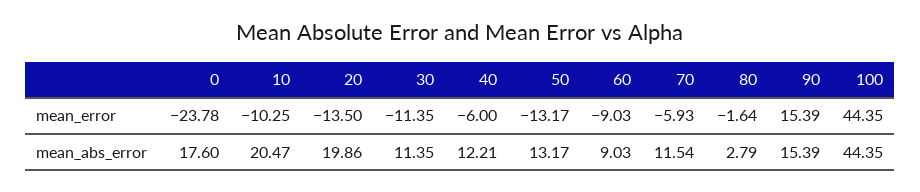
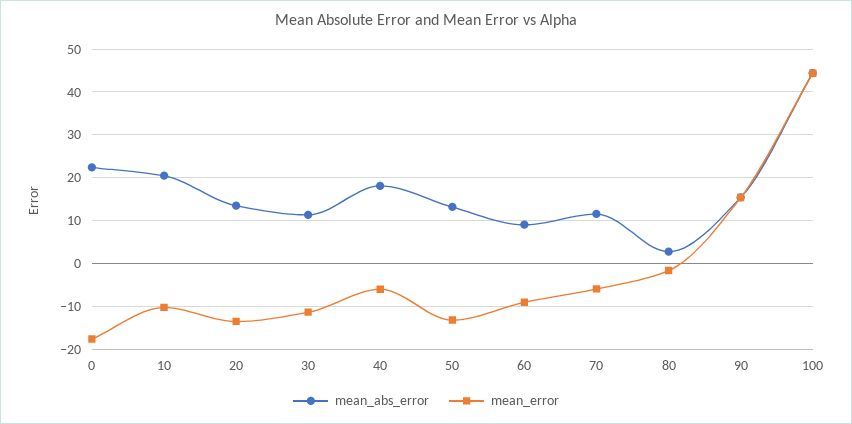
mean_error, 0: -23.78 -> -18
mean_abs_error, 0: 17.6 -> 22
mean_abs_error, 20: 19.86 -> 14
mean_abs_error, 40: 12.21 -> 18

